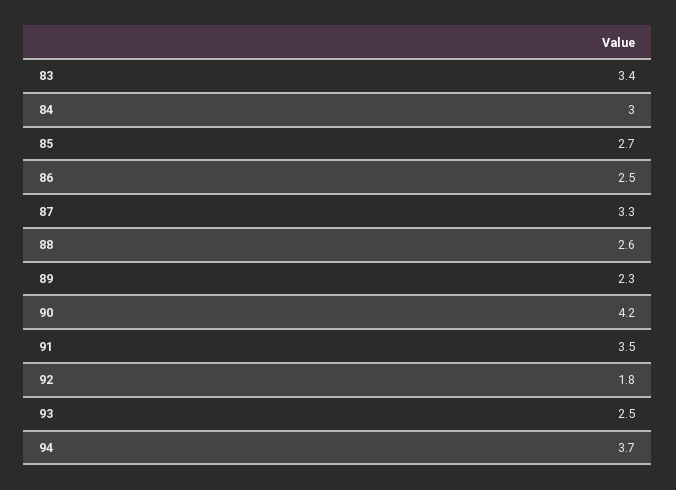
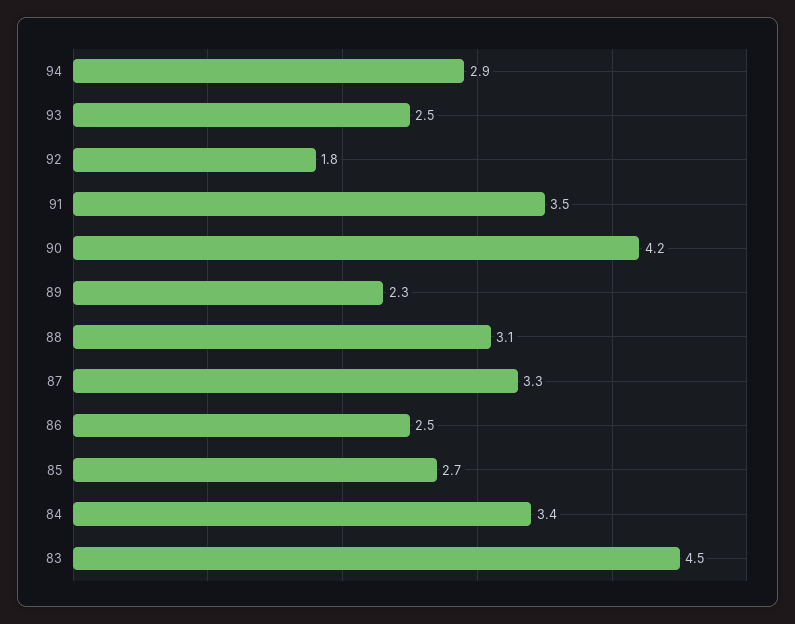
83: 3.4 -> 4.5
84: 3 -> 3.4
88: 2.6 -> 3.1
94: 3.7 -> 2.9

